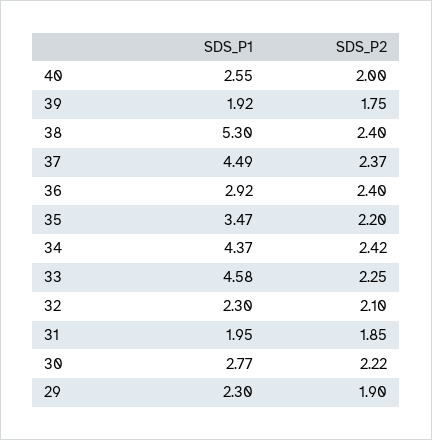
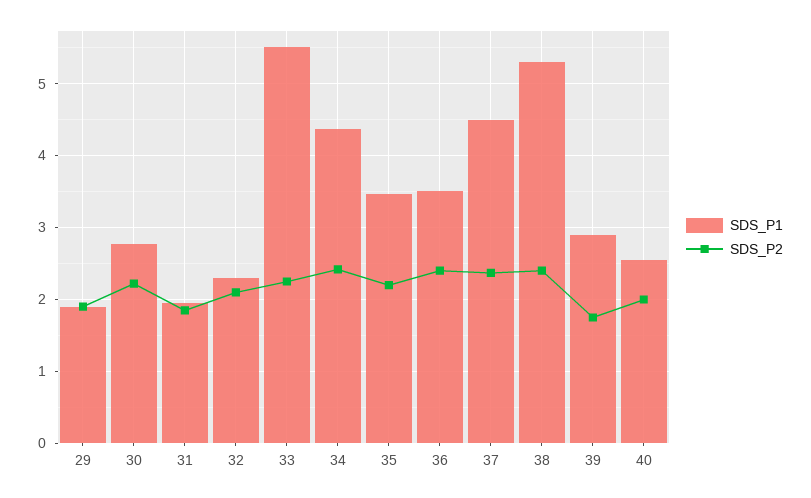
SDS_P1, 39: 1.92 -> 2.9
SDS_P1, 36: 2.92 -> 3.5
SDS_P1, 33: 4.58 -> 5.5
SDS_P1, 29: 2.3 -> 1.9

